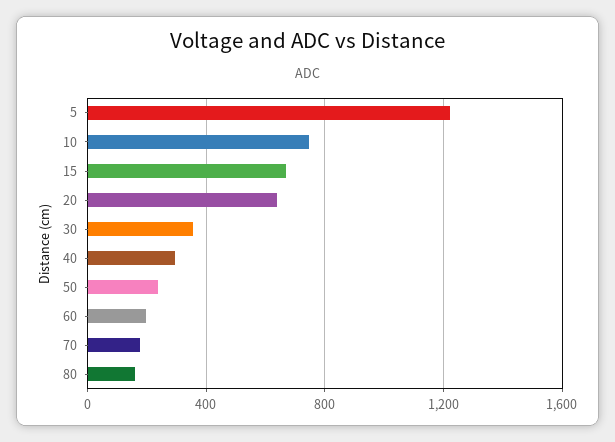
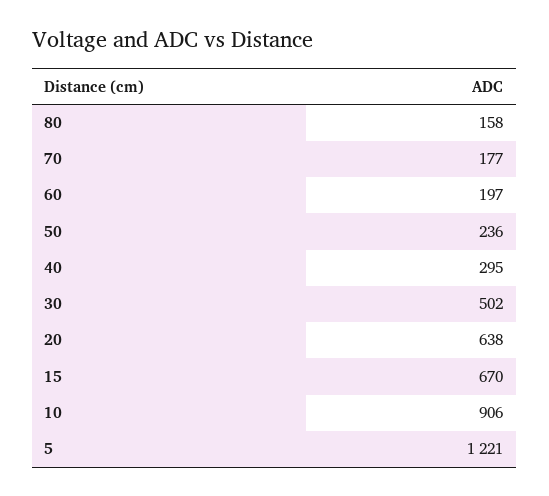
10: 750 -> 906
30: 350 -> 502

